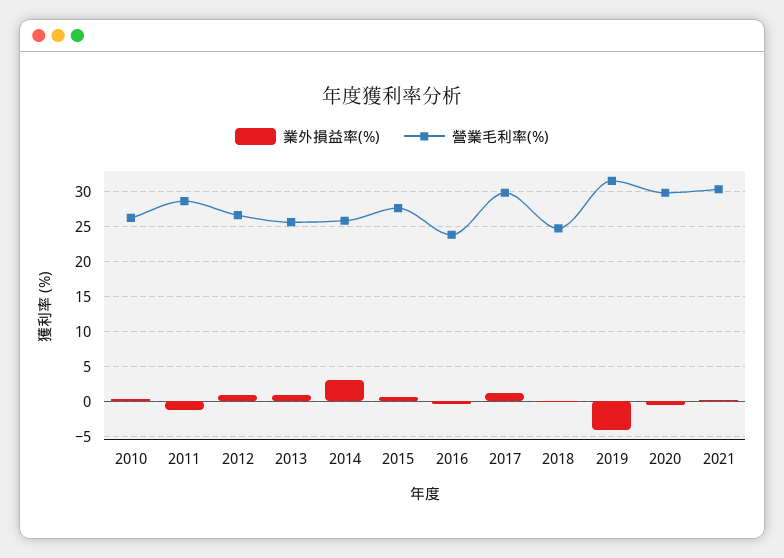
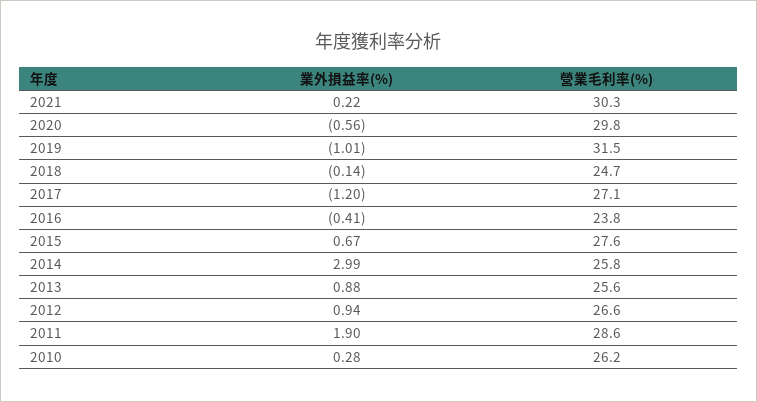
業外損益率(%), 2011: -1 -> 1.9
業外損益率(%), 2017: 1 -> -1.2
營業毛利率(%), 2017: 30 -> 27.1
業外損益率(%), 2019: -4 -> -1.01

